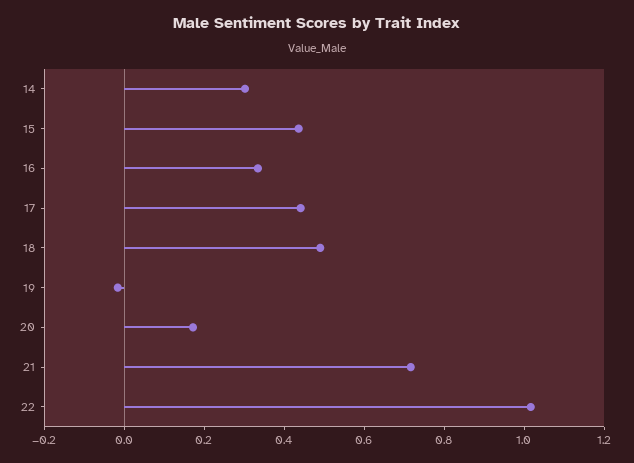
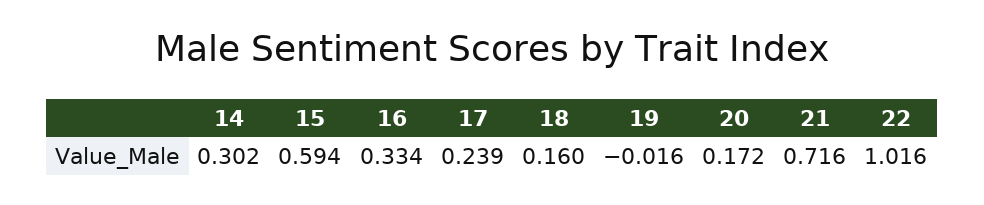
15: 0.45 -> 0.594
17: 0.45 -> 0.239
18: 0.5 -> 0.16

